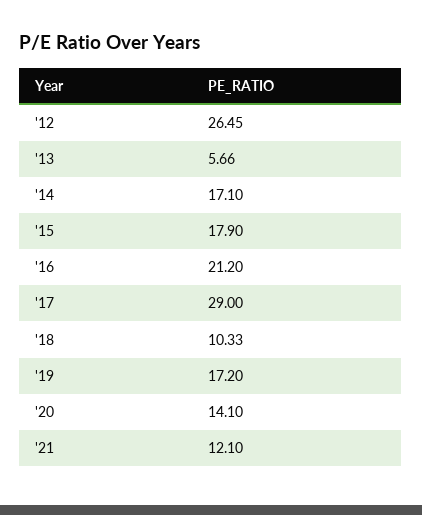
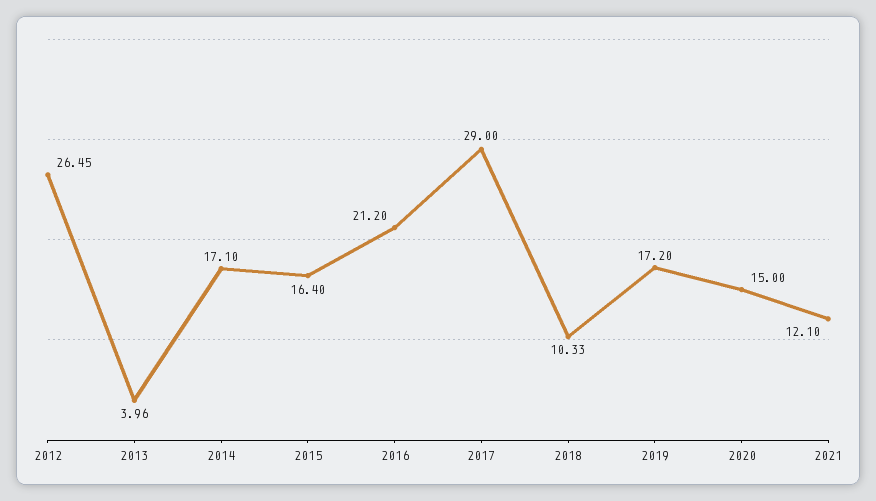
'13: 5.66 -> 3.96
'15: 17.9 -> 16.4
'20: 14.1 -> 15

